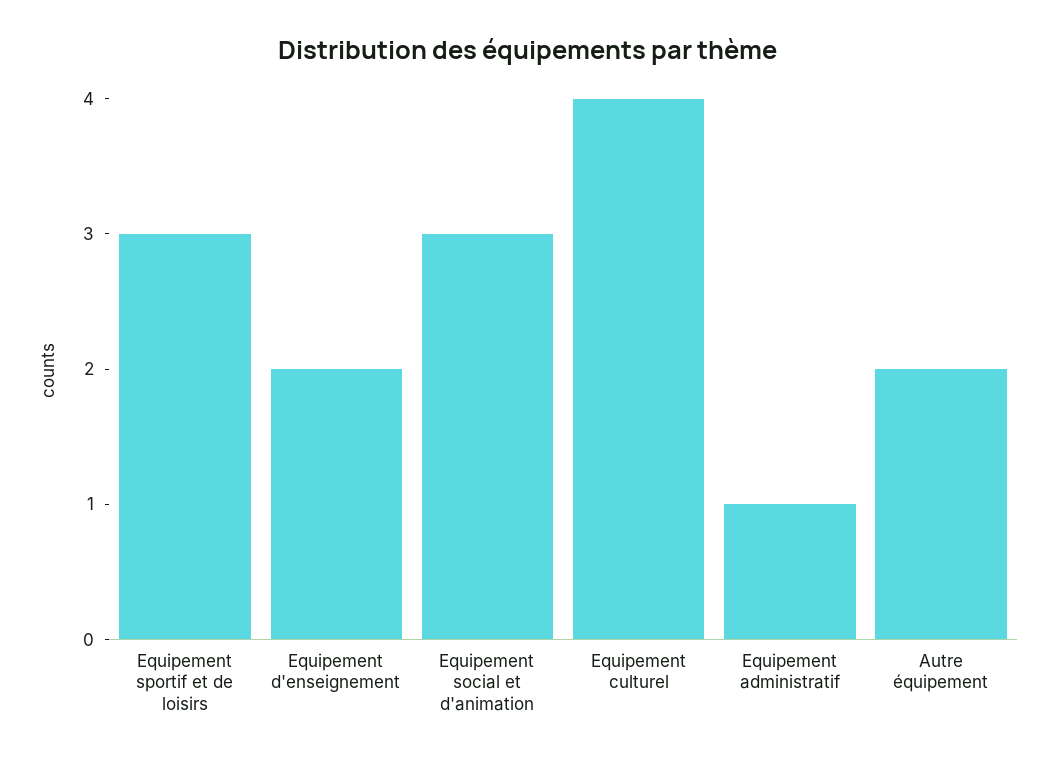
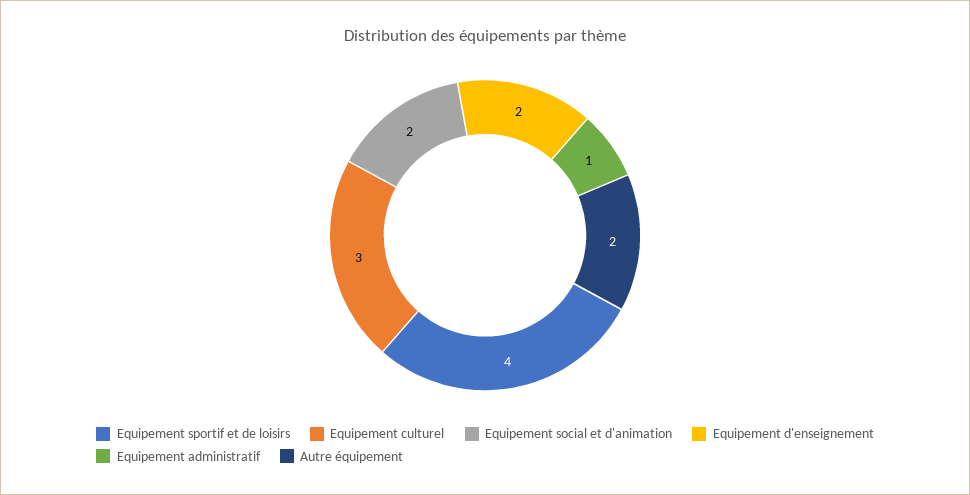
Equipement sportif et de loisirs: 3 -> 4
Equipement social et d'animation: 3 -> 2
Equipement culturel: 4 -> 3

